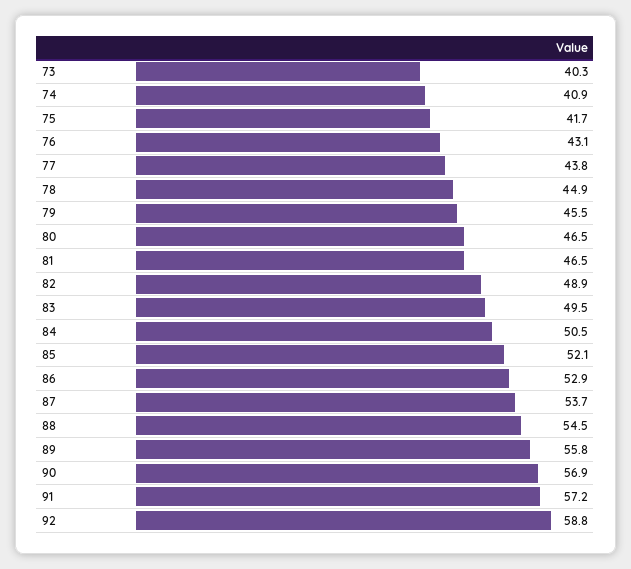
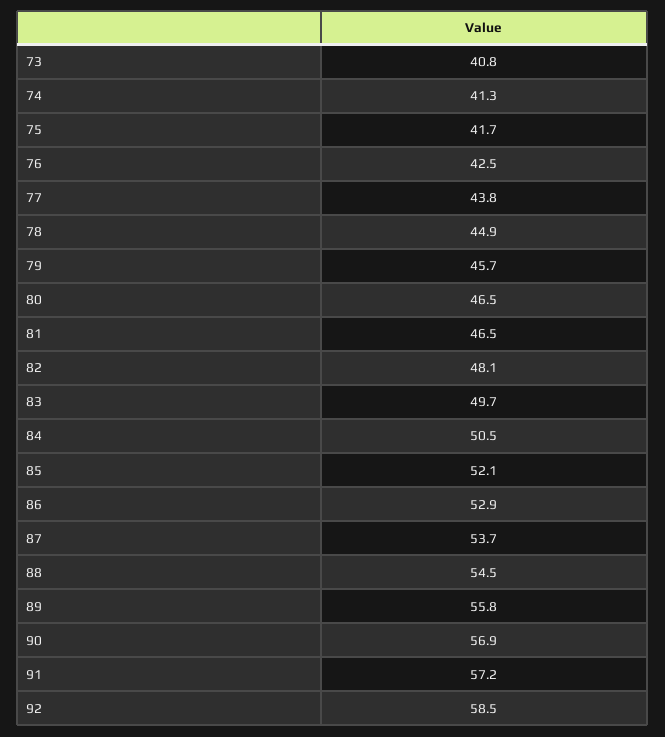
73: 40.3 -> 40.8
74: 40.9 -> 41.3
76: 43.1 -> 42.5
79: 45.5 -> 45.7
82: 48.9 -> 48.1
83: 49.5 -> 49.7
92: 58.8 -> 58.5

